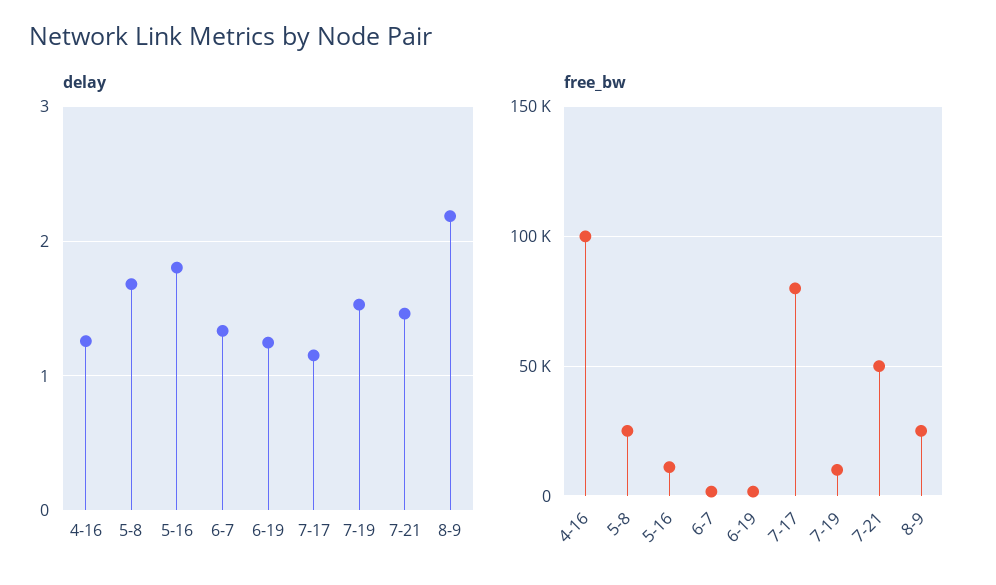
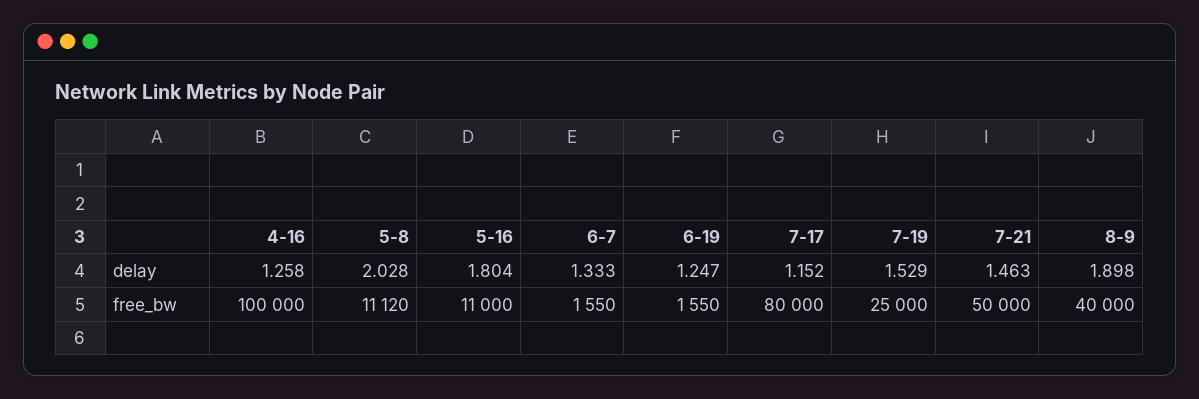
delay, 5-8: 1.7 -> 2.028
delay, 8-9: 2.2 -> 1.898
free_bw, 5-8: 25000 -> 11120
free_bw, 7-19: 10000 -> 25000
free_bw, 8-9: 25000 -> 40000

